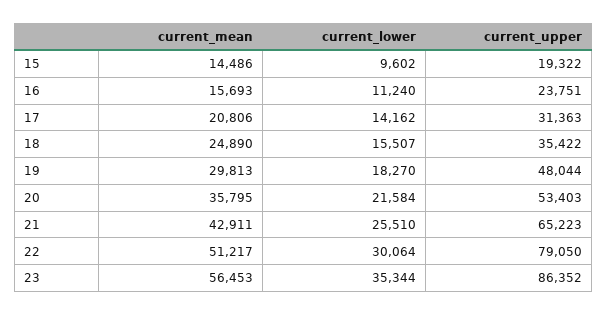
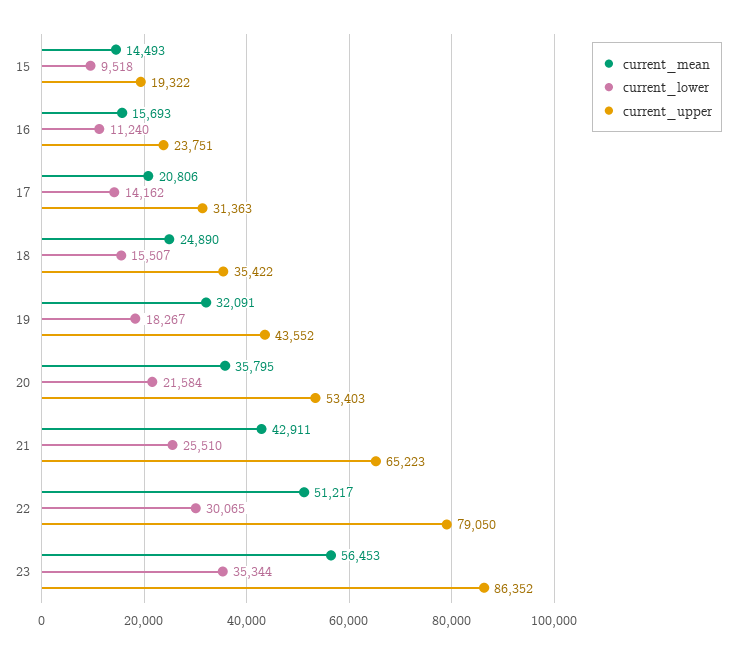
current_mean, 15: 14486 -> 14493
current_lower, 15: 9602 -> 9518
current_mean, 19: 29813 -> 32091
current_lower, 19: 18270 -> 18267
current_upper, 19: 48044 -> 43552
current_lower, 22: 30064 -> 30065

